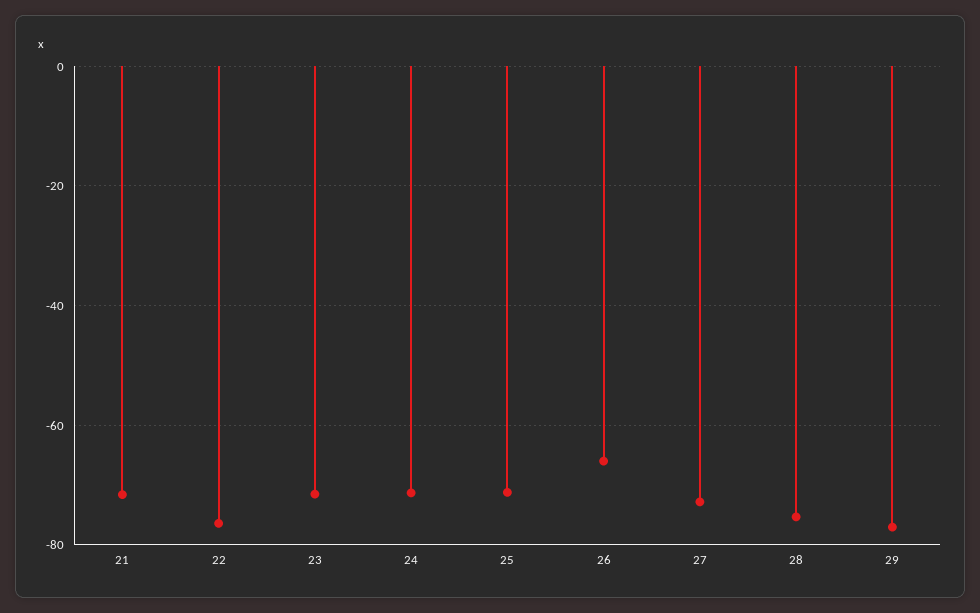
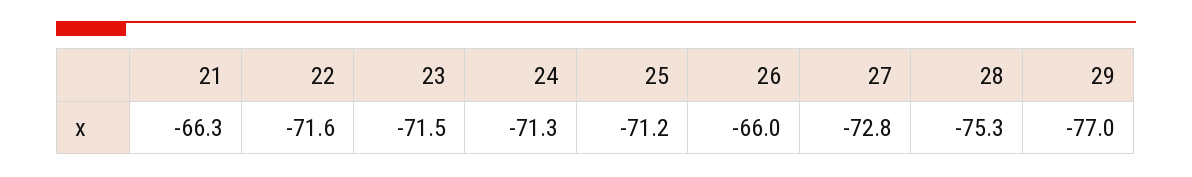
21: -72 -> -66.3
22: -76 -> -71.6

